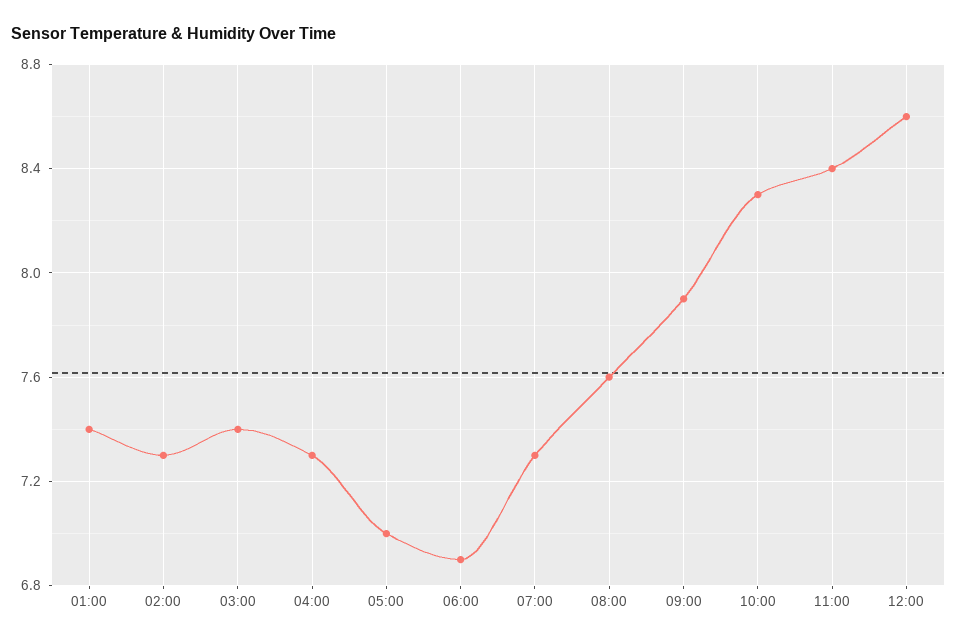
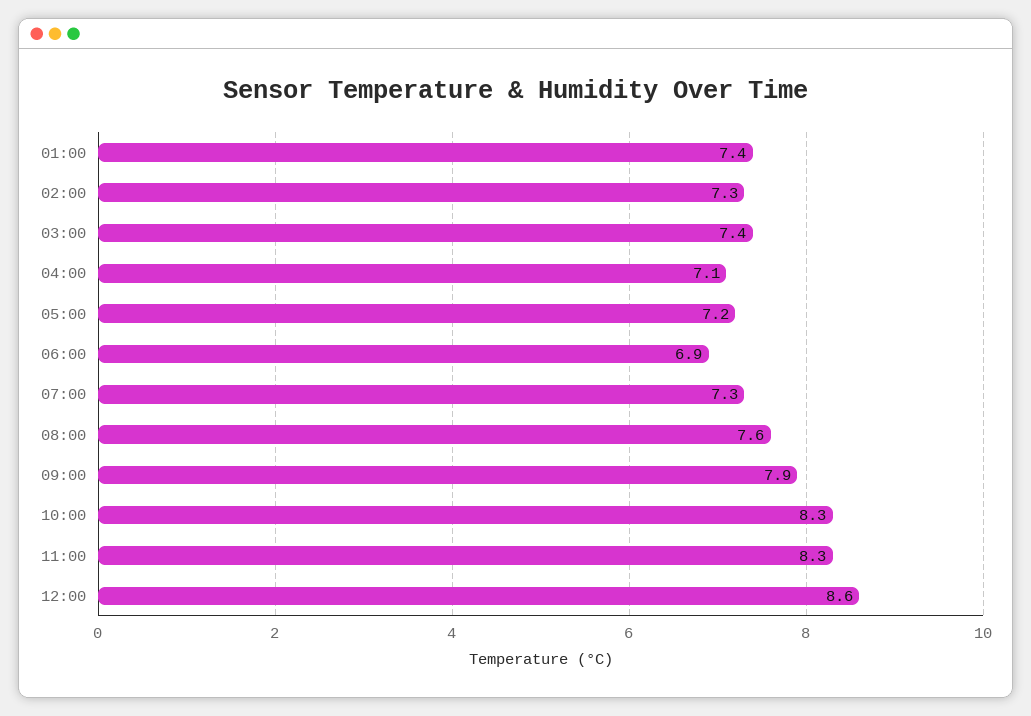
04:00: 7.3 -> 7.1
05:00: 7 -> 7.2
11:00: 8.4 -> 8.3

